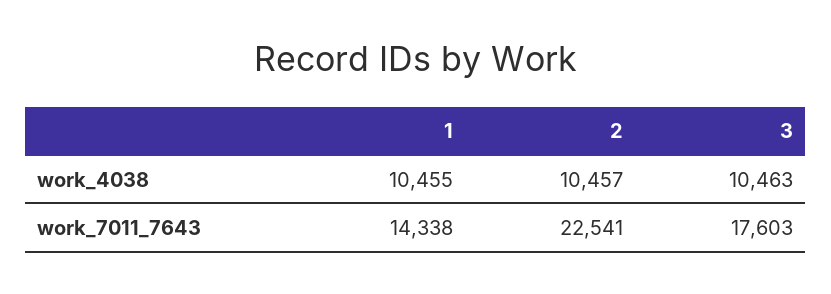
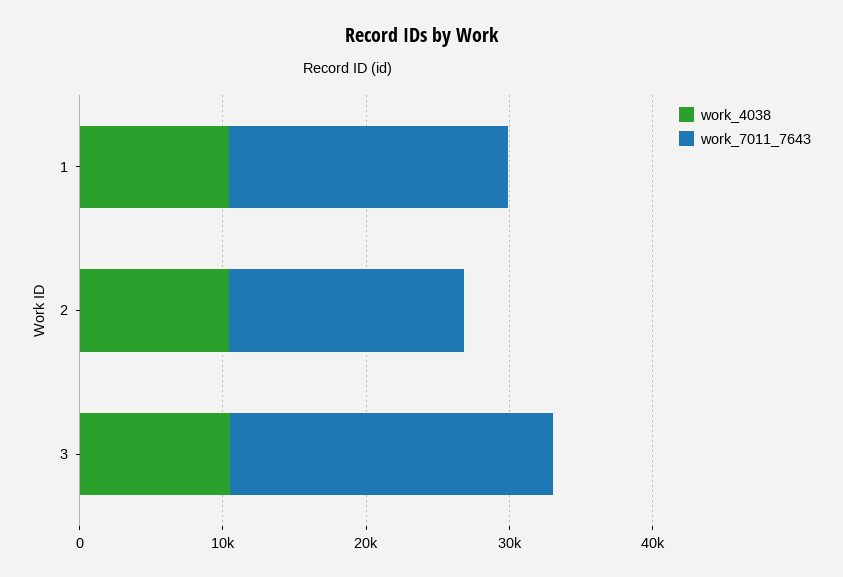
work_7011_7643, 1: 14338 -> 20000
work_7011_7643, 2: 22541 -> 16000
work_7011_7643, 3: 17603 -> 22000

